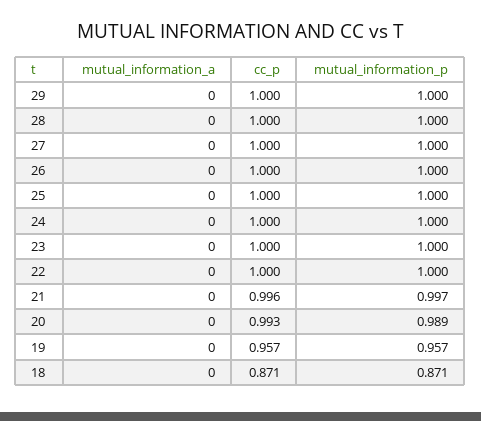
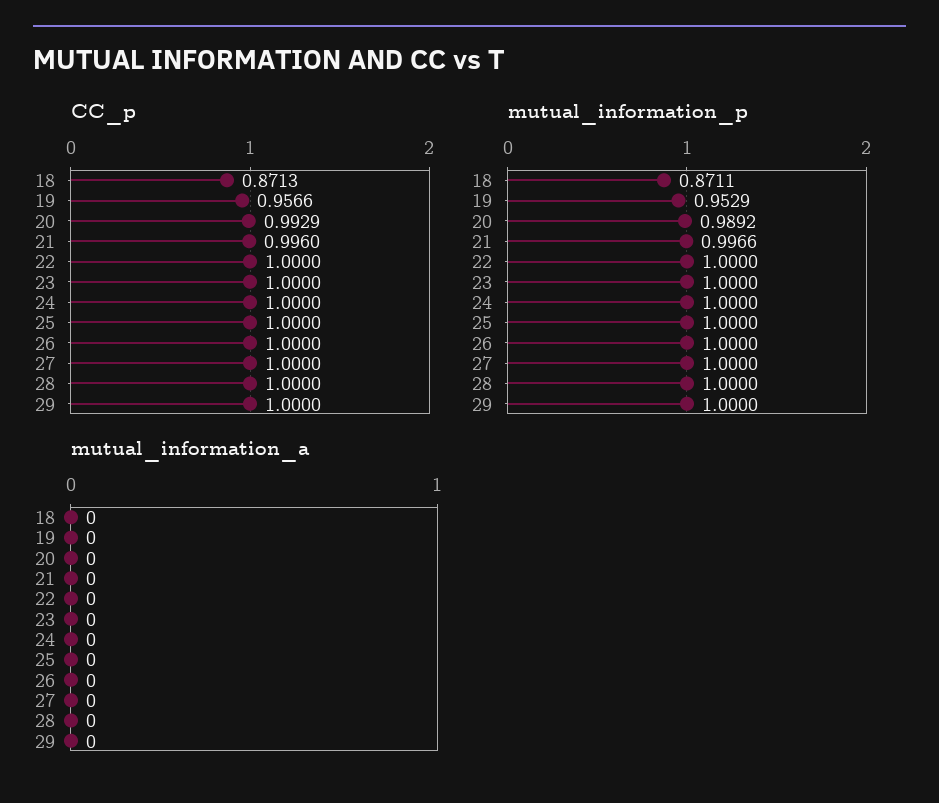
mutual_information_p, 19: 0.957 -> 0.9529

